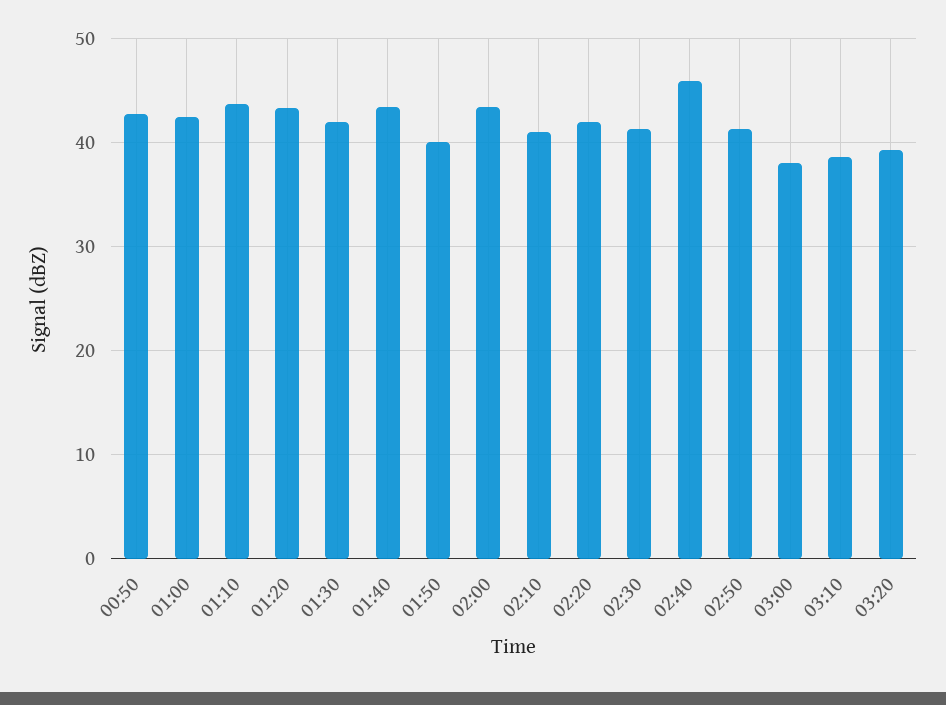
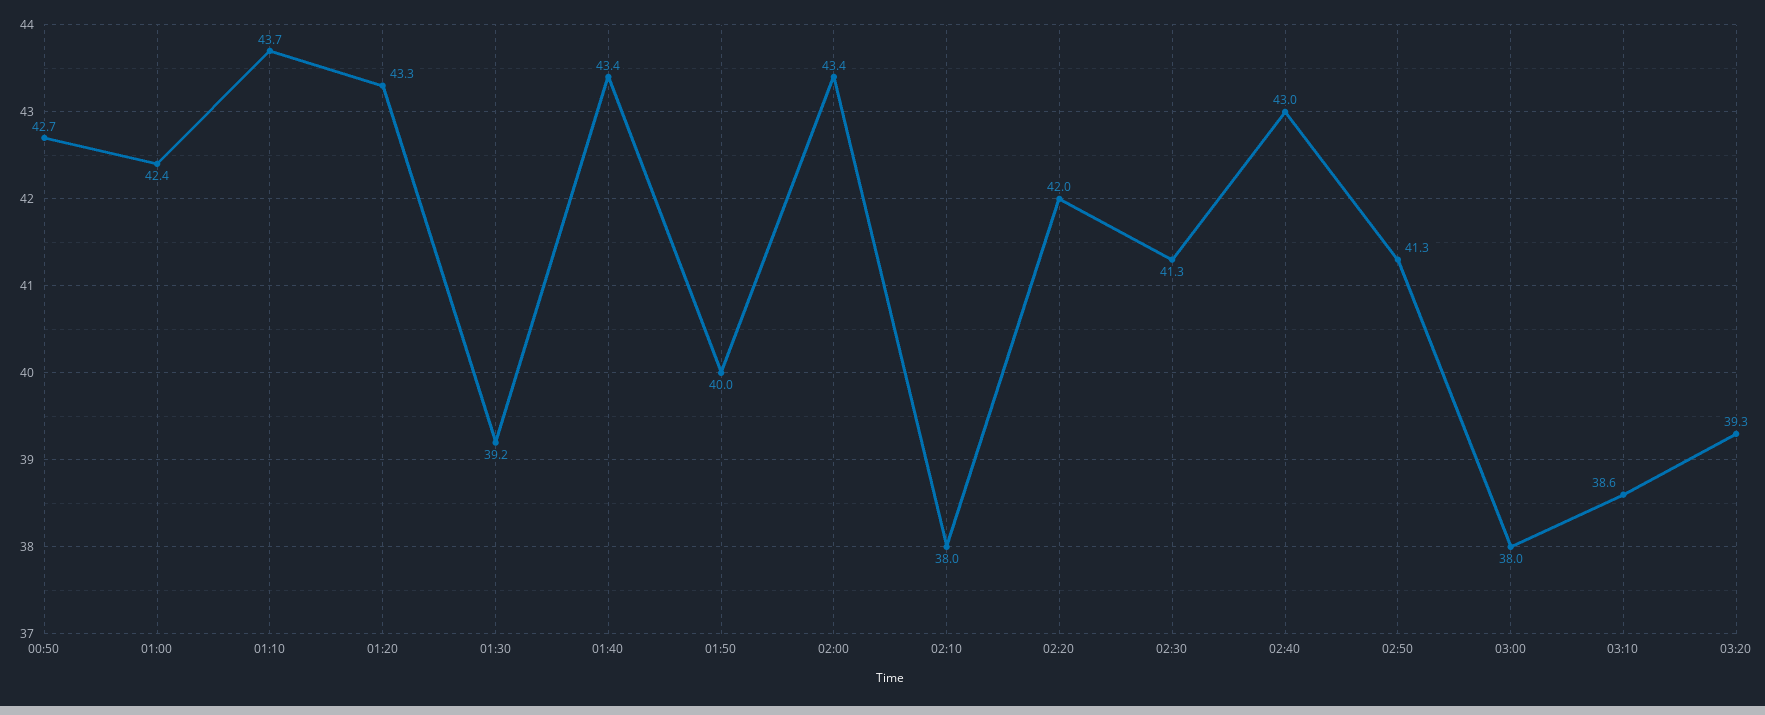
01:30: 42 -> 39.2
02:10: 41 -> 38
02:40: 46 -> 43

